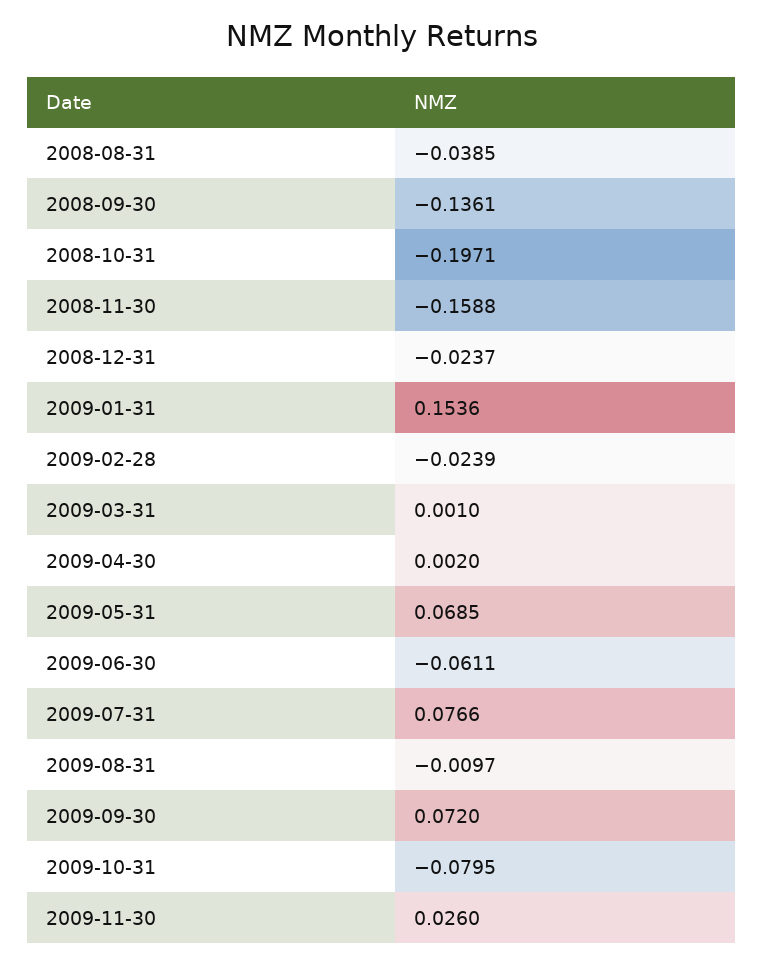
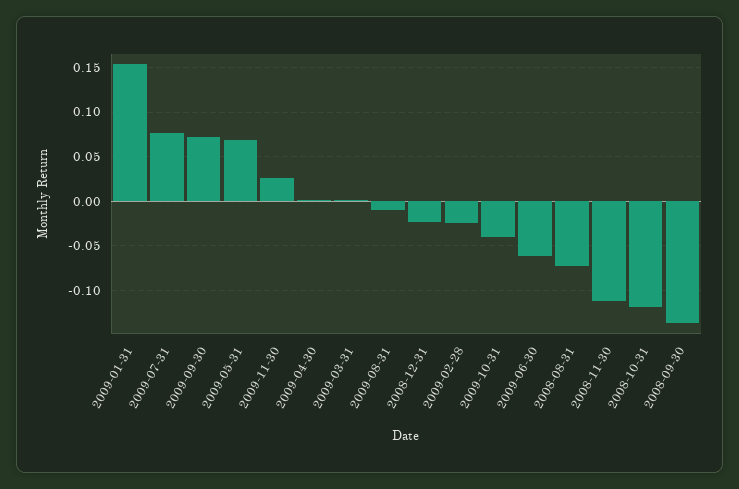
2008-08-31: -0.0385 -> -0.07
2008-10-31: -0.1971 -> -0.12
2008-11-30: -0.1588 -> -0.11
2009-10-31: -0.0795 -> -0.04

